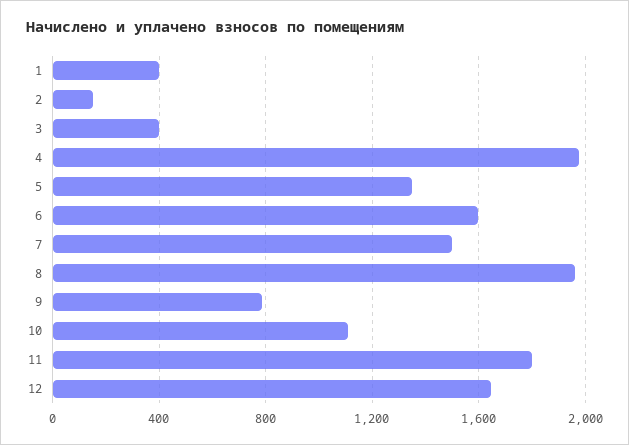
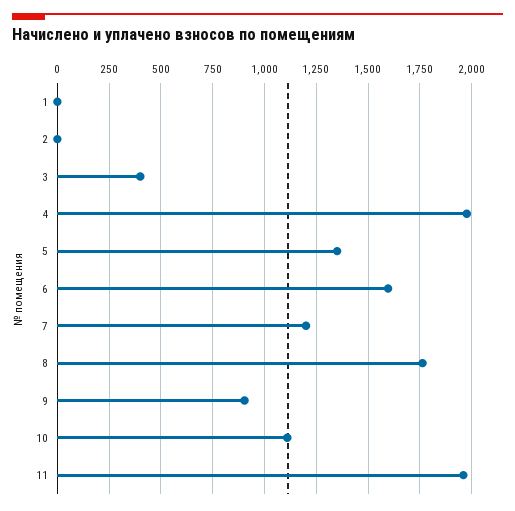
1: 400 -> 0
2: 150 -> 0
7: 1500 -> 1200
8: 1950 -> 1750
9: 800 -> 900
11: 1800 -> 1950
12: 1650 -> none

